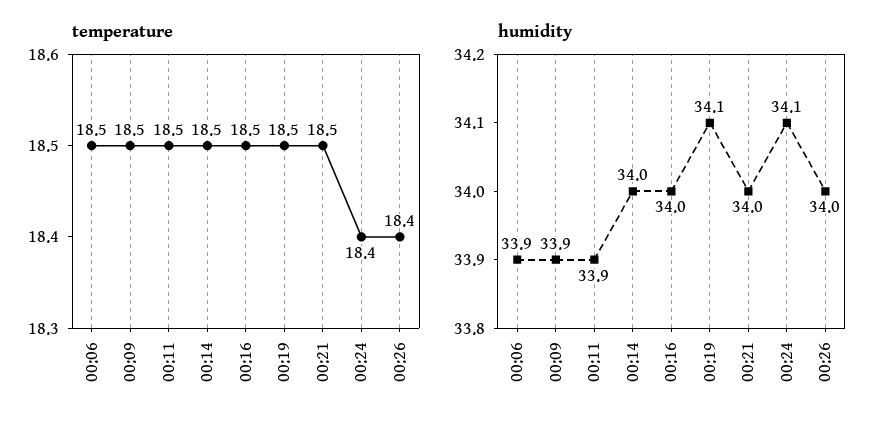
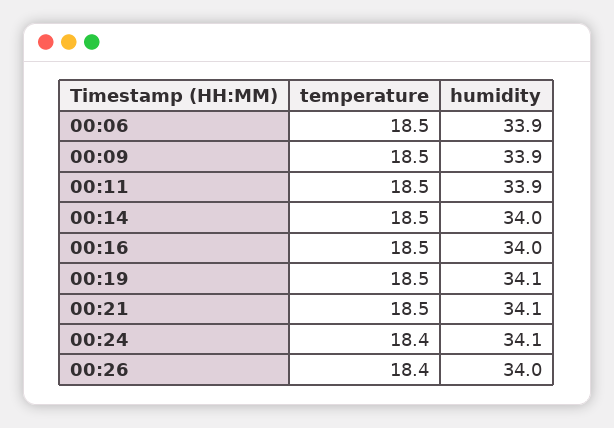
humidity, 00:21: 34 -> 34.1

